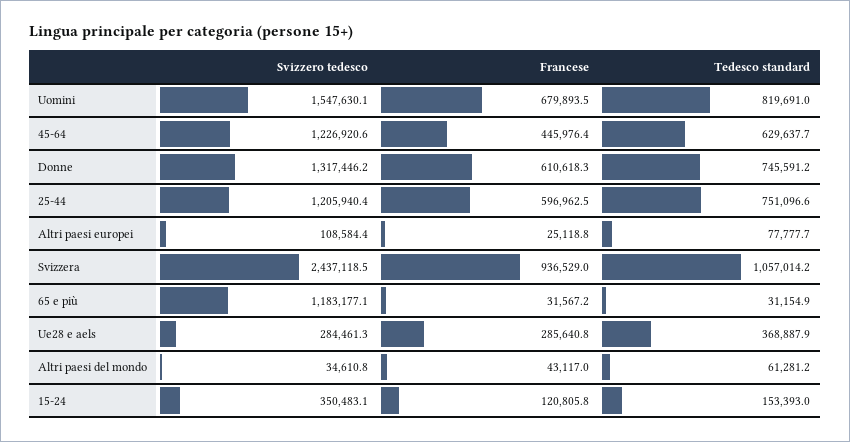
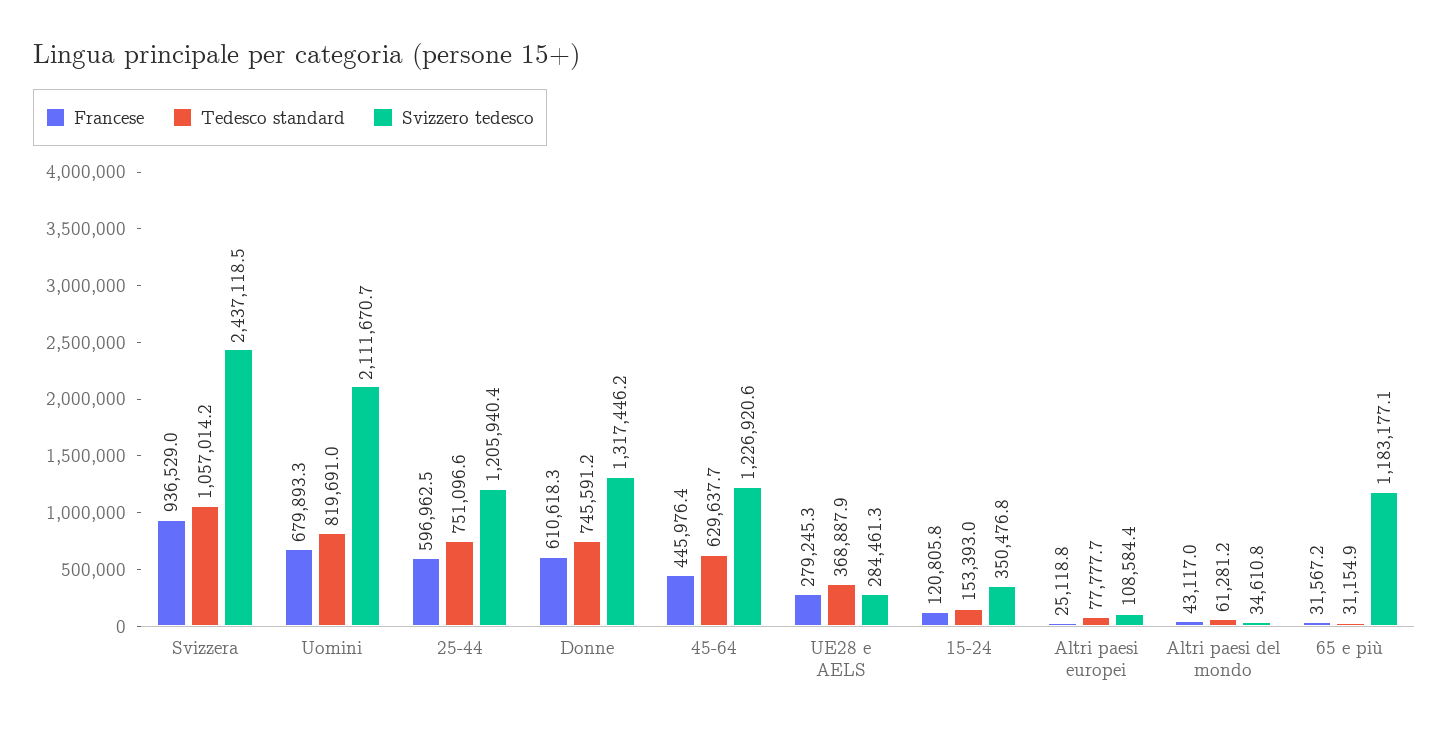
Svizzero tedesco, Uomini: 1547630.1 -> 2111670.7
Francese, Uomini: 679893.5 -> 679893.3
Francese, Ue28 e aels: 285640.8 -> 279245.3
Svizzero tedesco, 15-24: 350483.1 -> 350476.8

